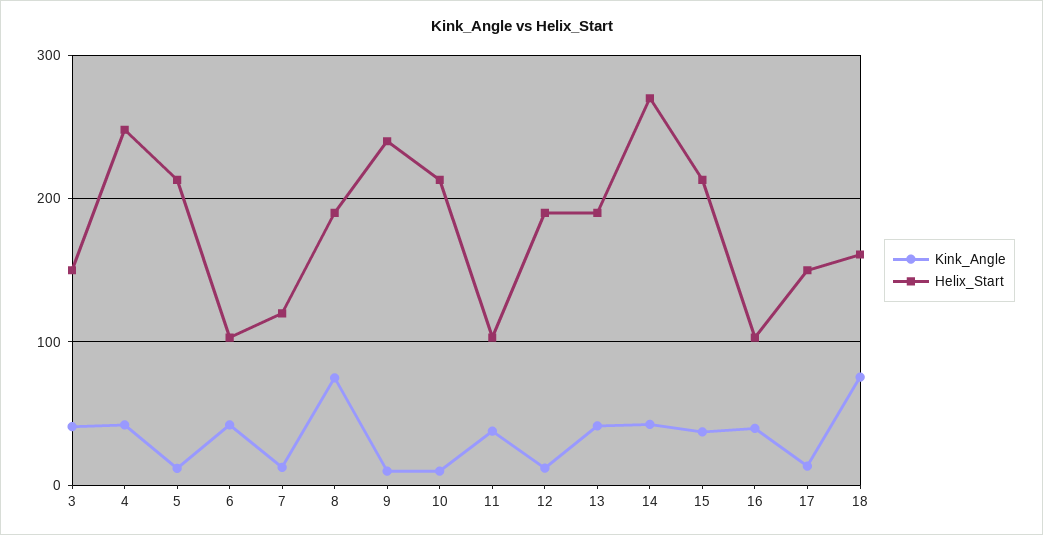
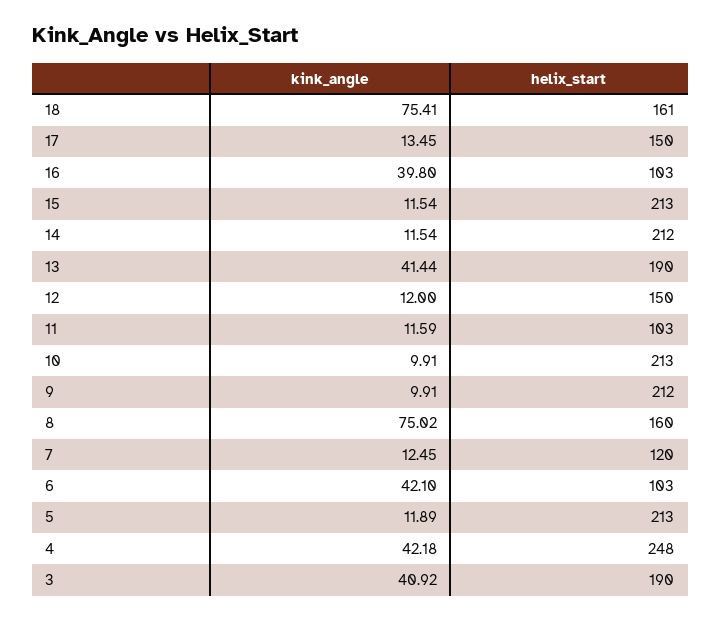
Helix_Start, 3: 150 -> 190
Helix_Start, 8: 190 -> 160
Helix_Start, 9: 240 -> 212
Kink_Angle, 11: 40 -> 11.59
Helix_Start, 12: 190 -> 150
Kink_Angle, 14: 40 -> 11.54
Helix_Start, 14: 270 -> 212
Kink_Angle, 15: 40 -> 11.54

